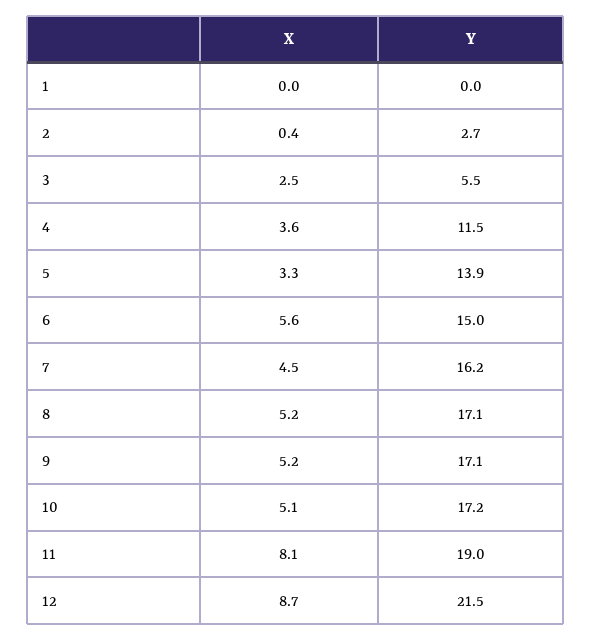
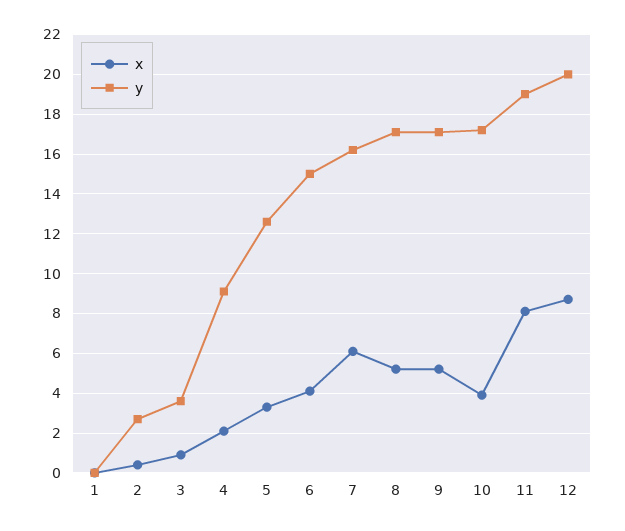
X, 3: 2.5 -> 1
Y, 3: 5.5 -> 3.5
X, 4: 3.6 -> 2
Y, 4: 11.5 -> 9
Y, 5: 13.9 -> 12.5
X, 6: 5.6 -> 4
X, 7: 4.5 -> 6
X, 10: 5.1 -> 4
Y, 12: 21.5 -> 20

